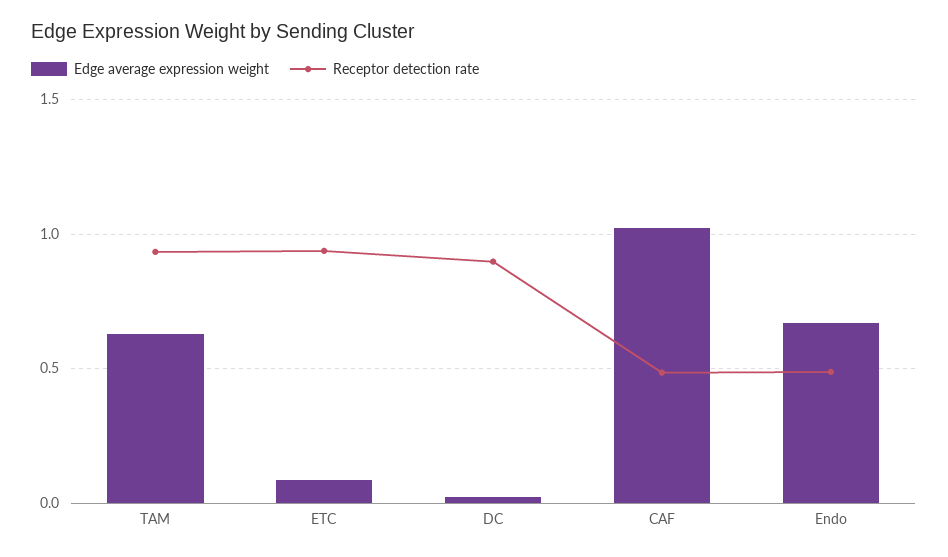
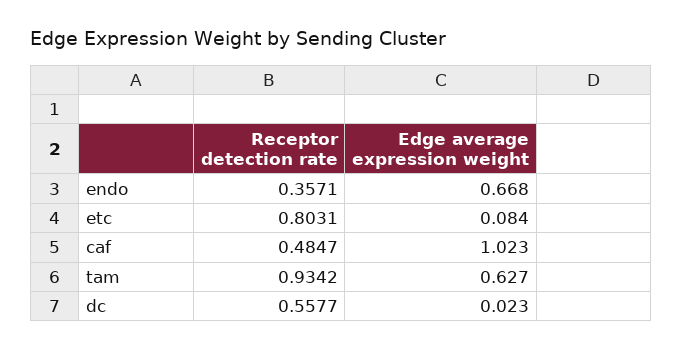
Receptor detection rate, ETC: 0.95 -> 0.8031
Receptor detection rate, DC: 0.9 -> 0.5577
Receptor detection rate, Endo: 0.5 -> 0.3571

